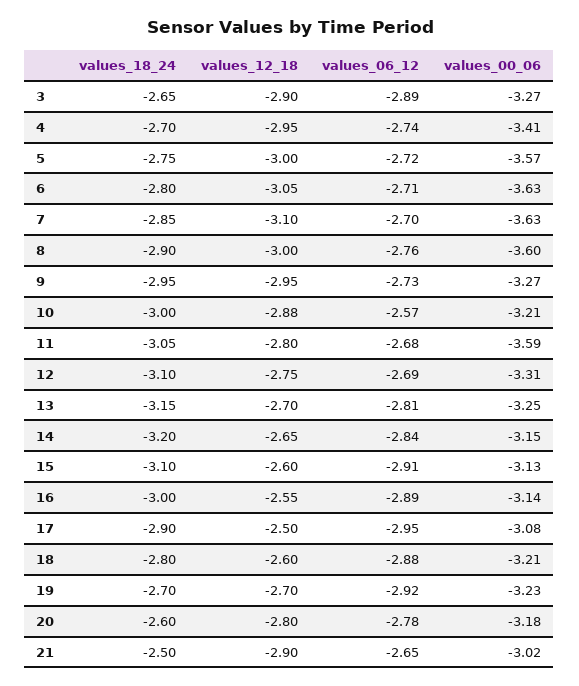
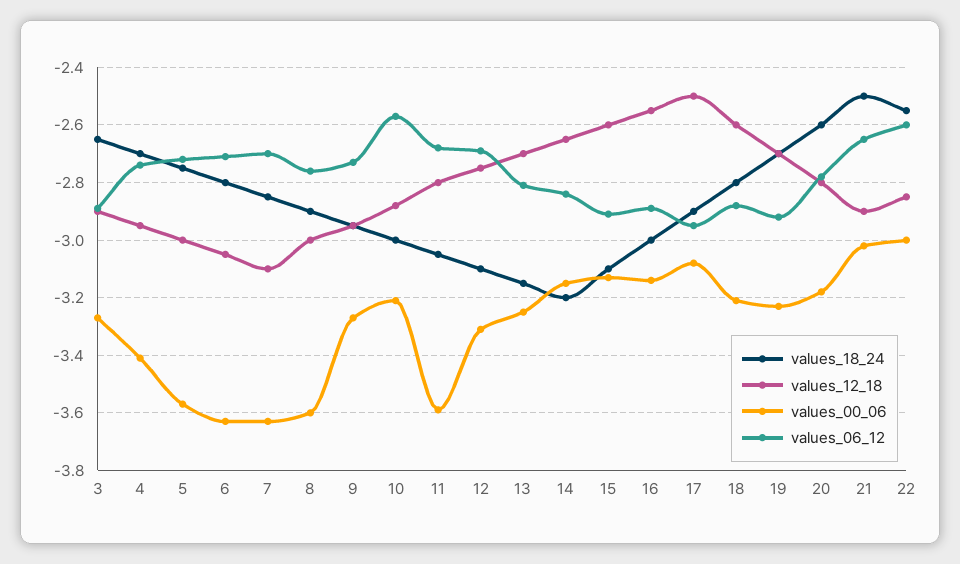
values_18_24, 22: none -> -2.55
values_12_18, 22: none -> -2.85
values_00_06, 22: none -> -3
values_06_12, 22: none -> -2.6

